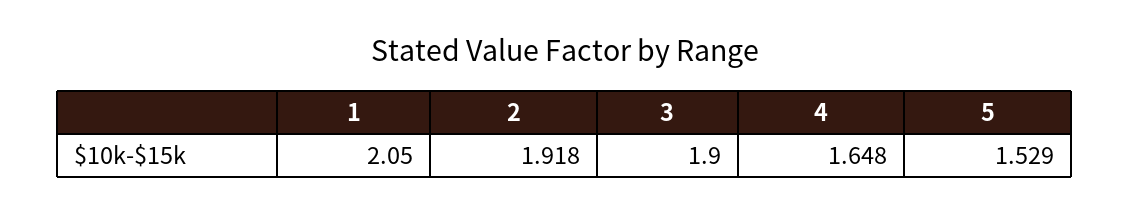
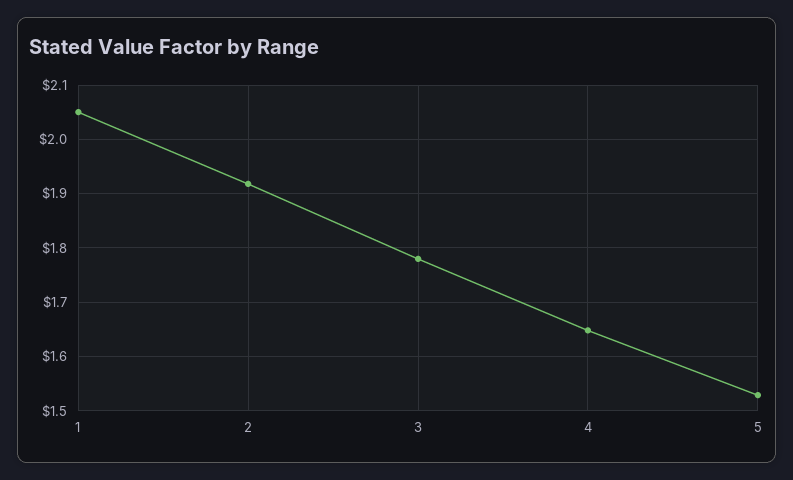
3: 1.9 -> 1.78

